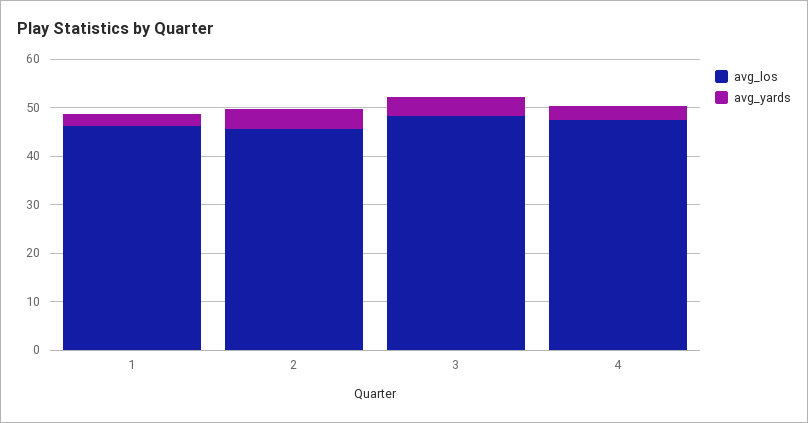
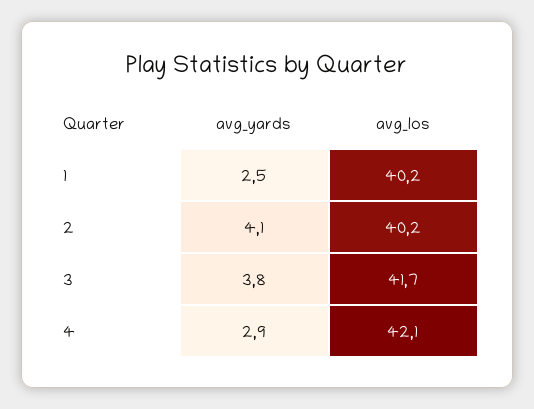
avg_los, 1: 46 -> 40.2
avg_los, 2: 46 -> 40.2
avg_los, 3: 48 -> 41.7
avg_los, 4: 48 -> 42.1

